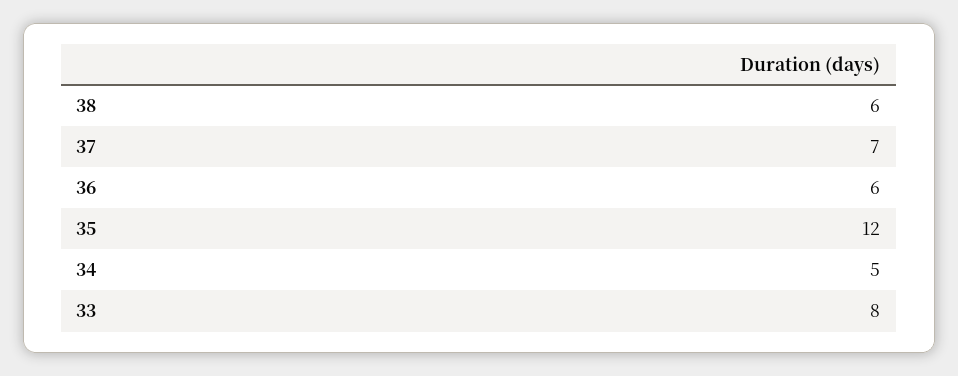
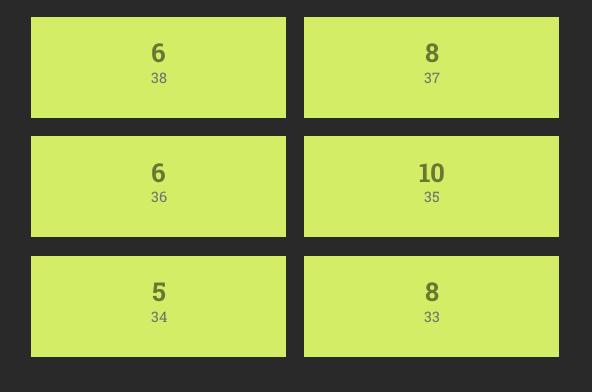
37: 7 -> 8
35: 12 -> 10

